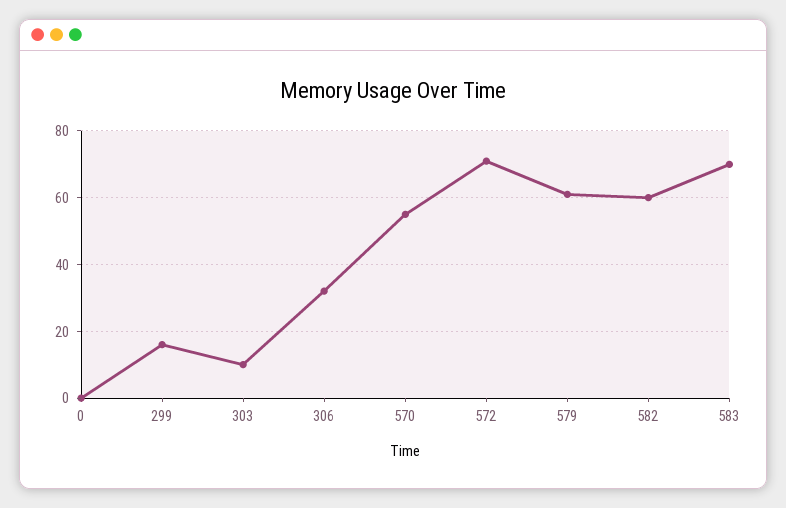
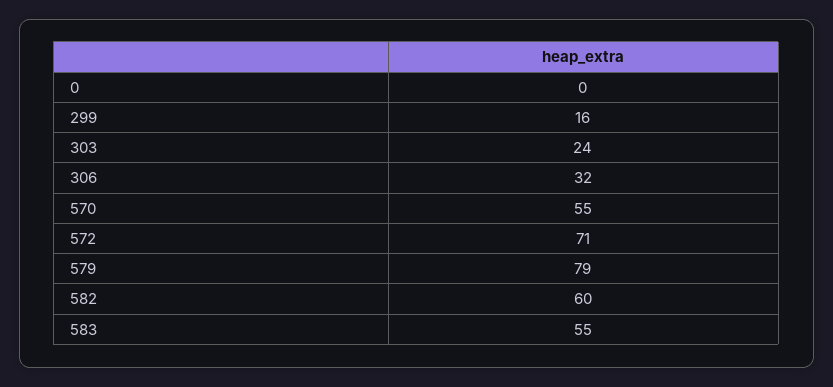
303: 10 -> 24
579: 60 -> 79
583: 70 -> 55

